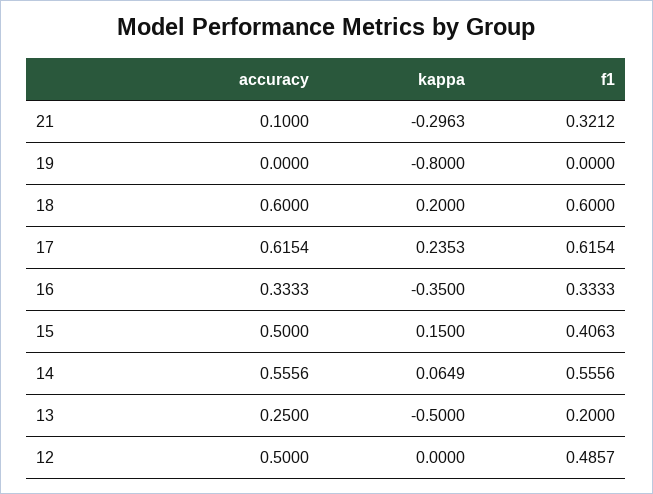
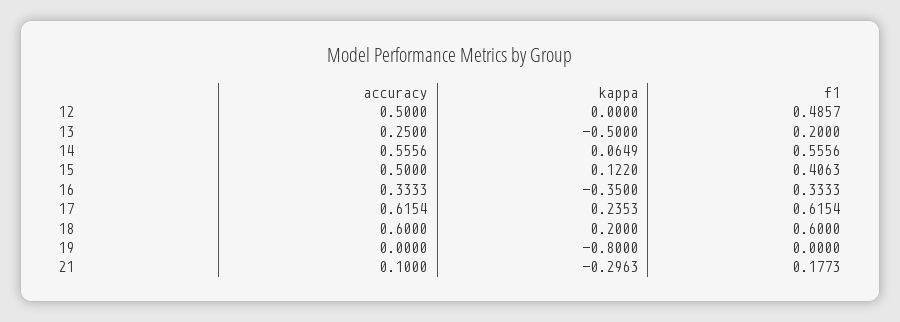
f1, 21: 0.3212 -> 0.1773
kappa, 15: 0.15 -> 0.122

